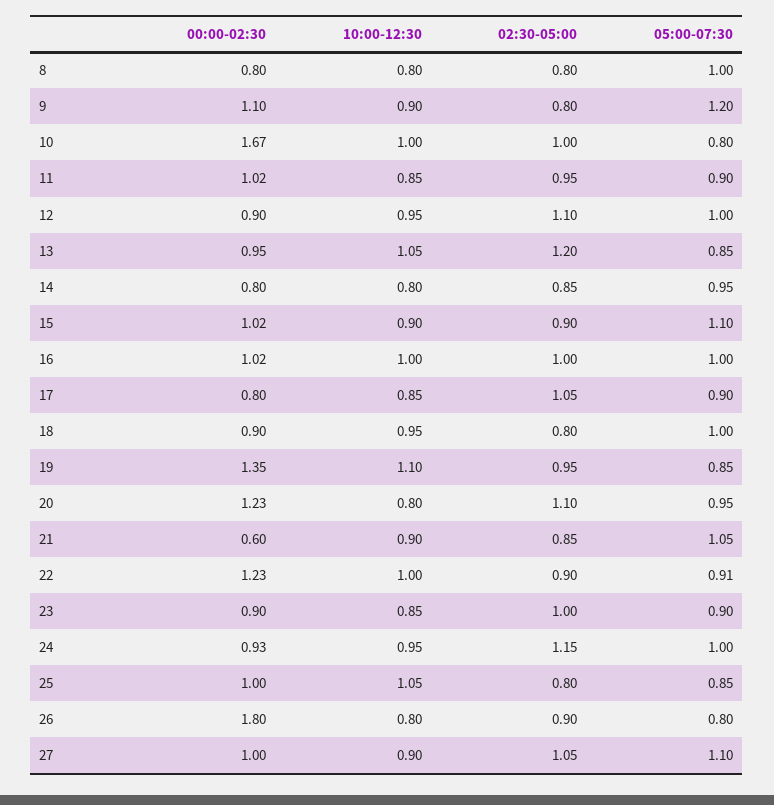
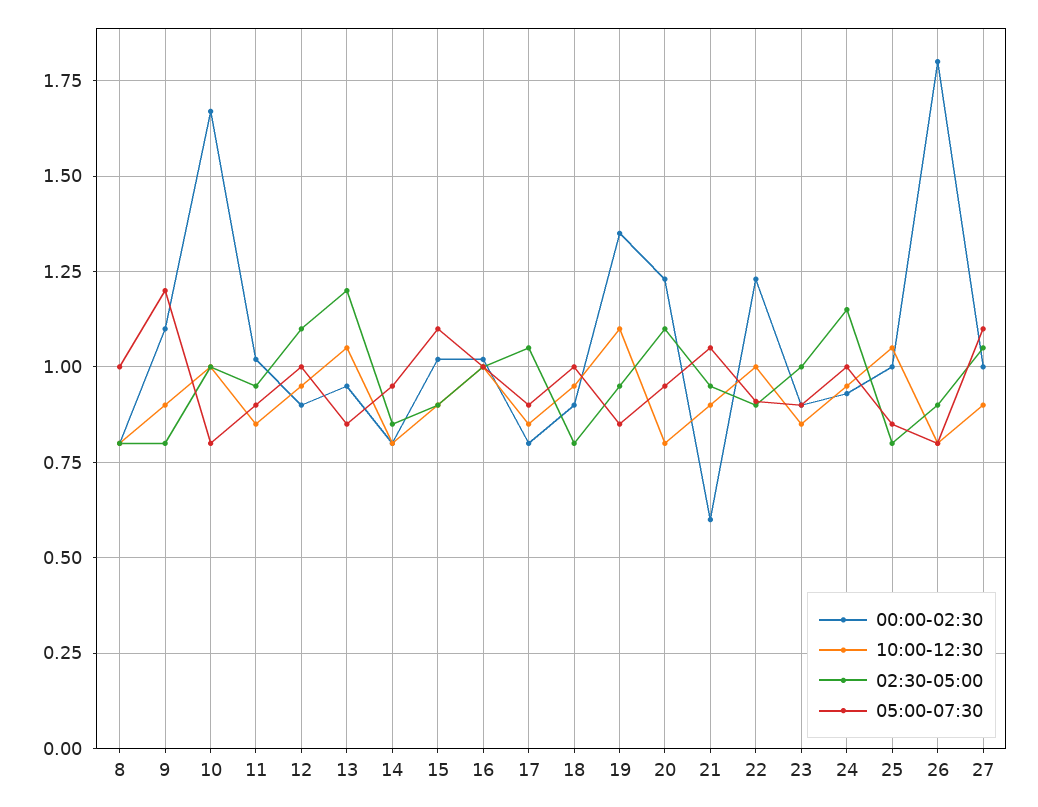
02:30-05:00, 21: 0.85 -> 0.95

